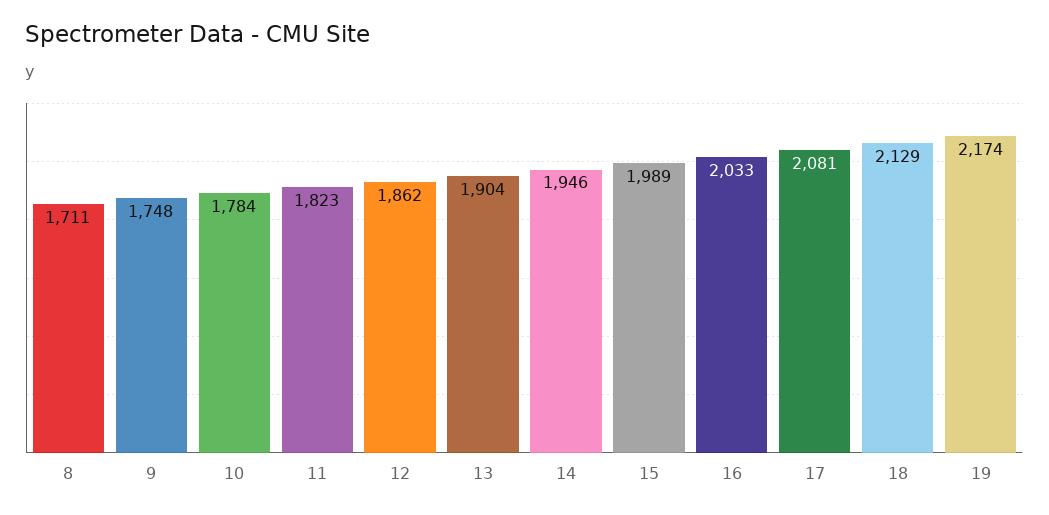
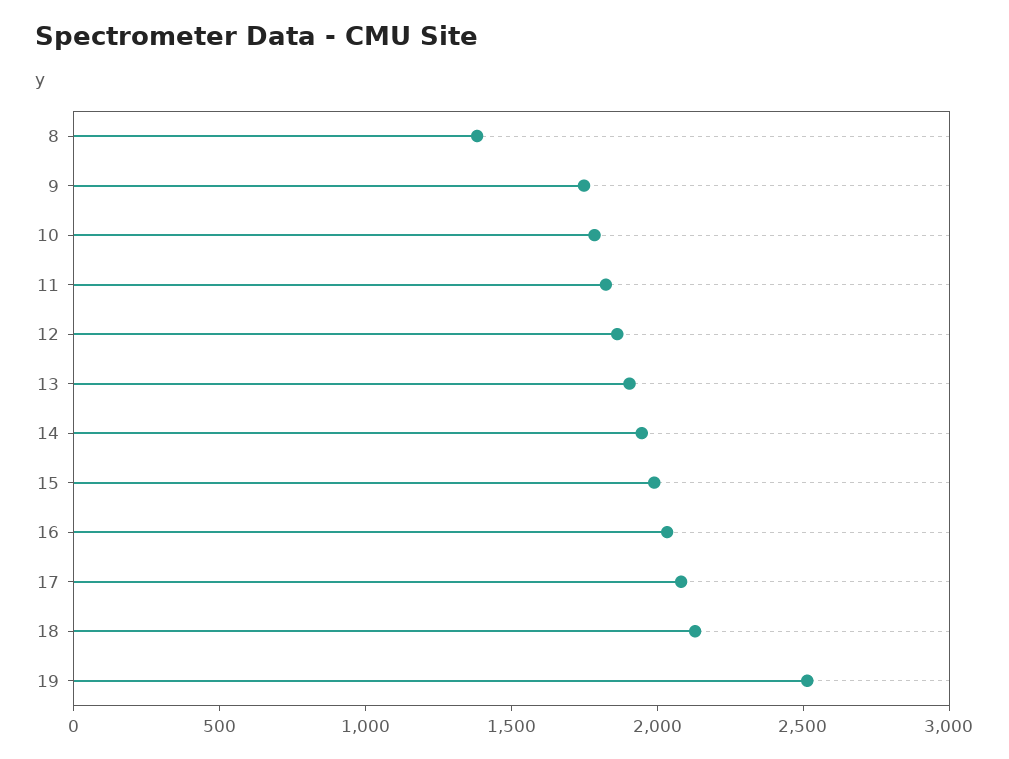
8: 1711 -> 1400
19: 2174 -> 2500

